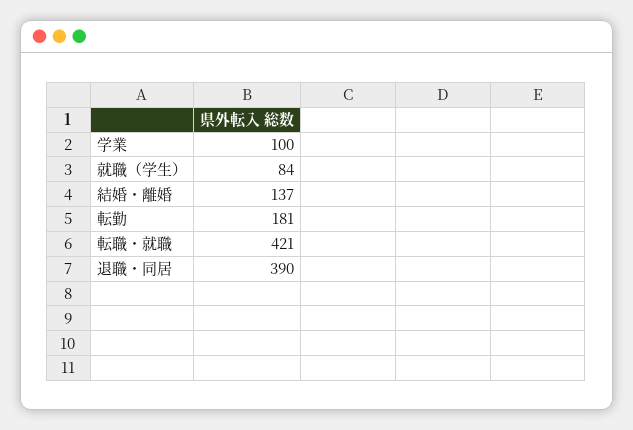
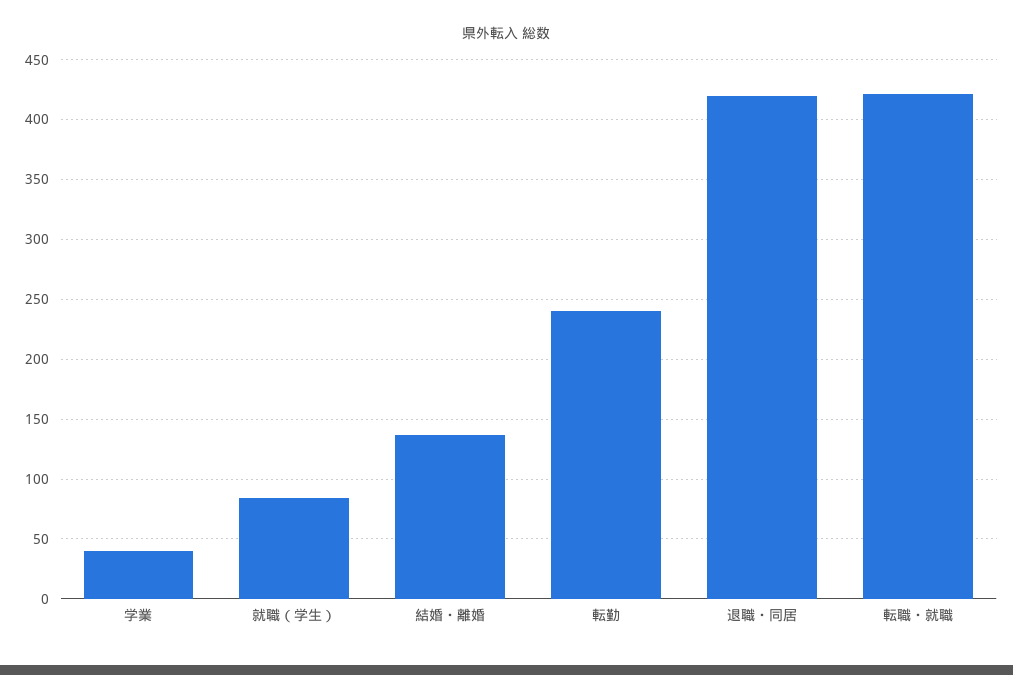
学業: 100 -> 40
転勤: 181 -> 240
退職・同居: 390 -> 420

